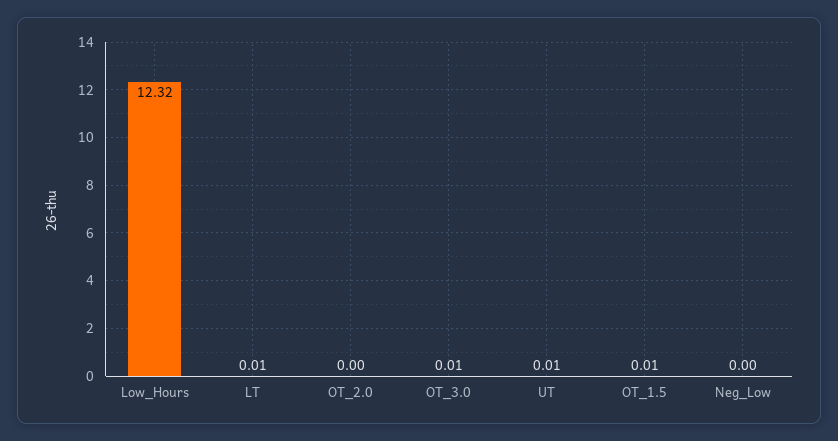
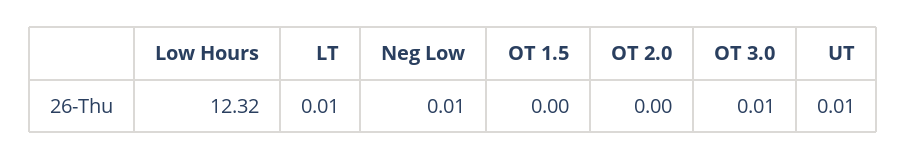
OT_1.5: 0.01 -> 0
Neg_Low: 0 -> 0.01

